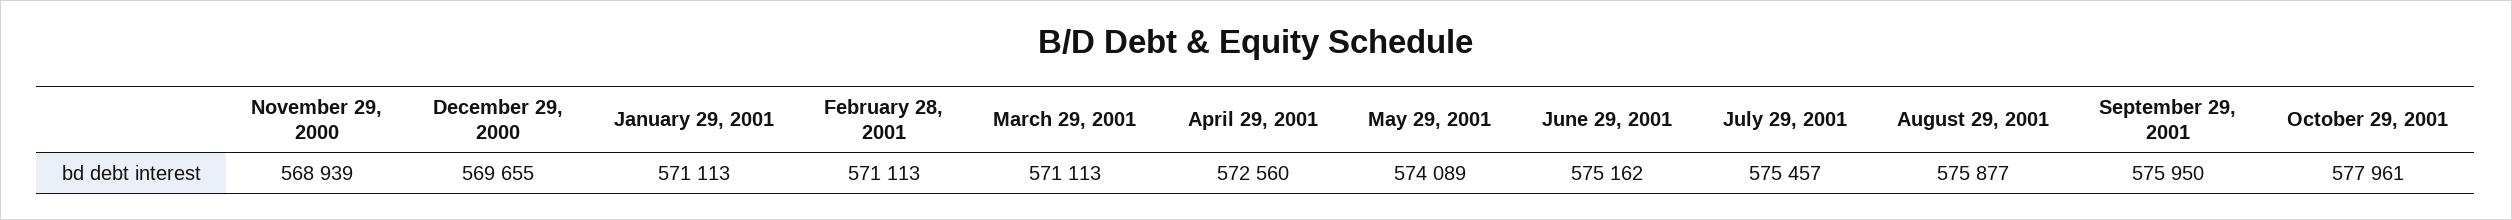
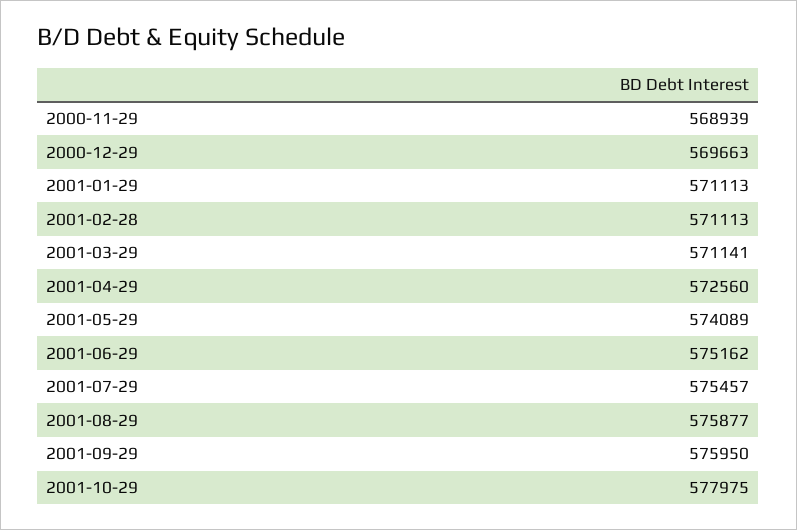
December 29, 2000: 569655 -> 569663
March 29, 2001: 571113 -> 571141
October 29, 2001: 577961 -> 577975

